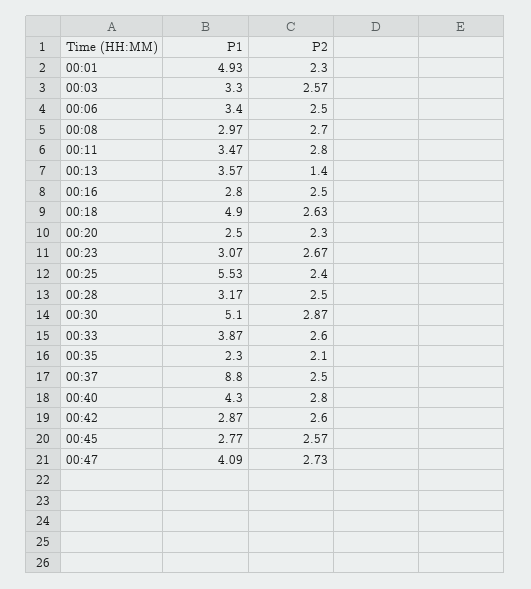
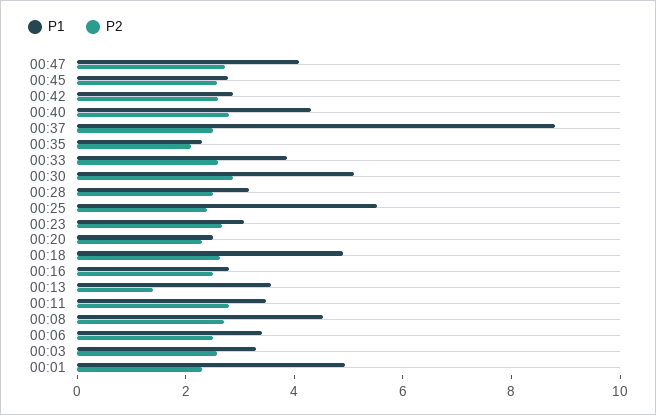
P1, 00:08: 2.97 -> 4.5

